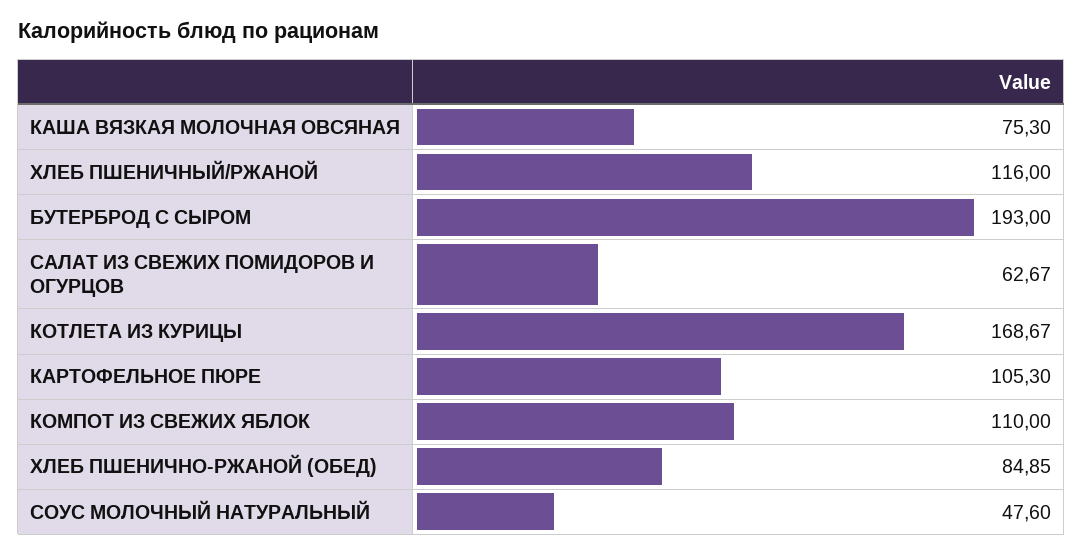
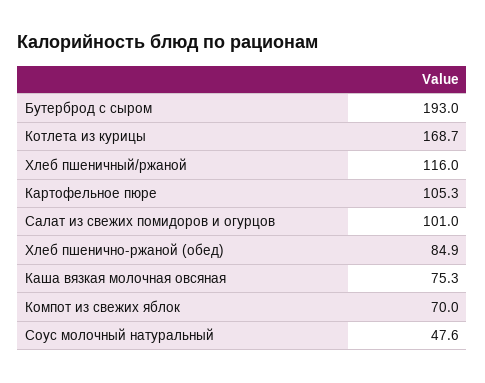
САЛАТ ИЗ СВЕЖИХ ПОМИДОРОВ И ОГУРЦОВ: 62.67 -> 101
КОМПОТ ИЗ СВЕЖИХ ЯБЛОК: 110 -> 70

